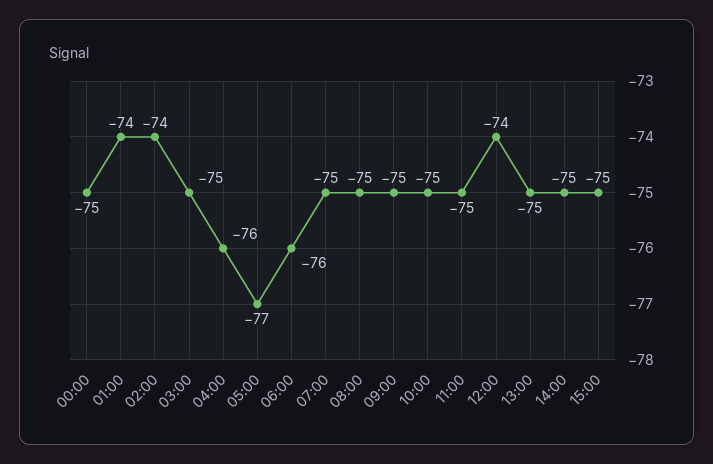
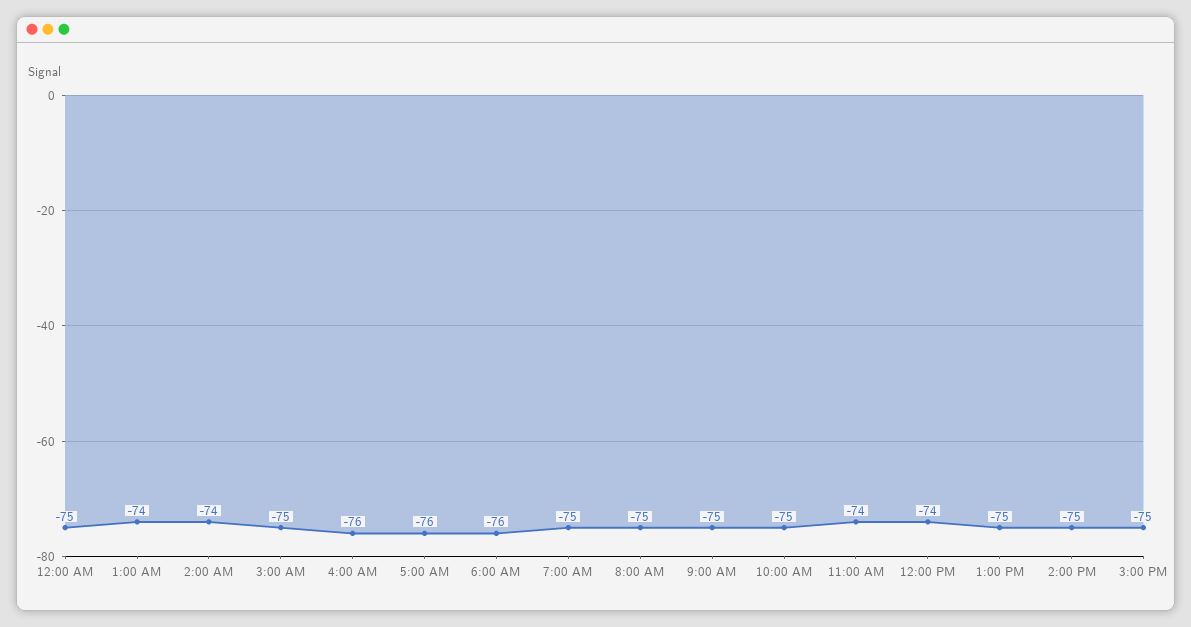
05:00: -77 -> -76
11:00: -75 -> -74

